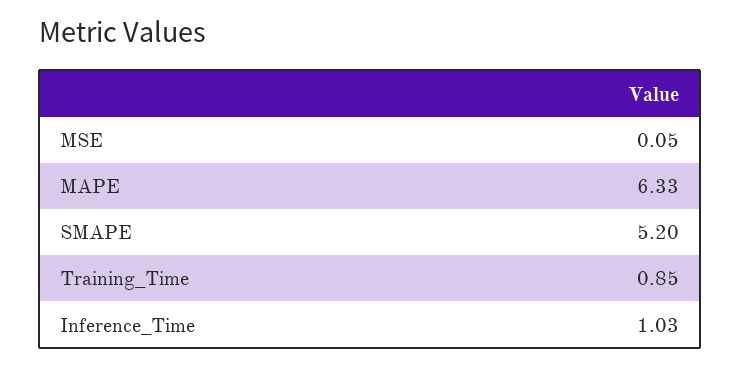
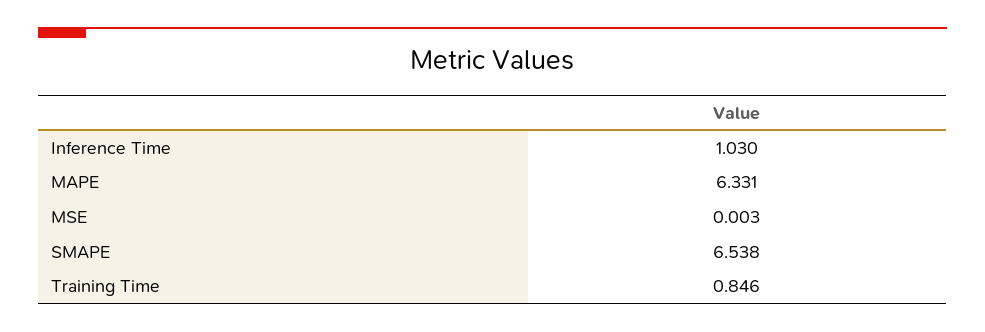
MSE: 0.05 -> 0.003
SMAPE: 5.2 -> 6.538

